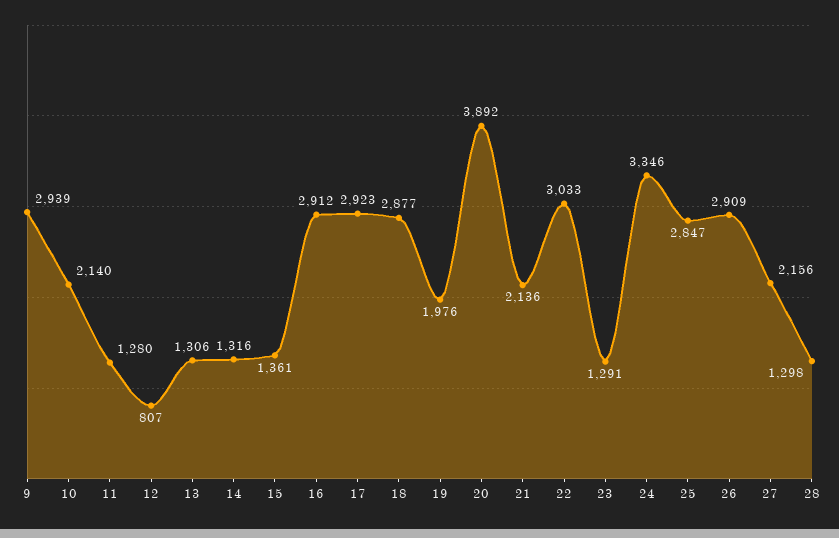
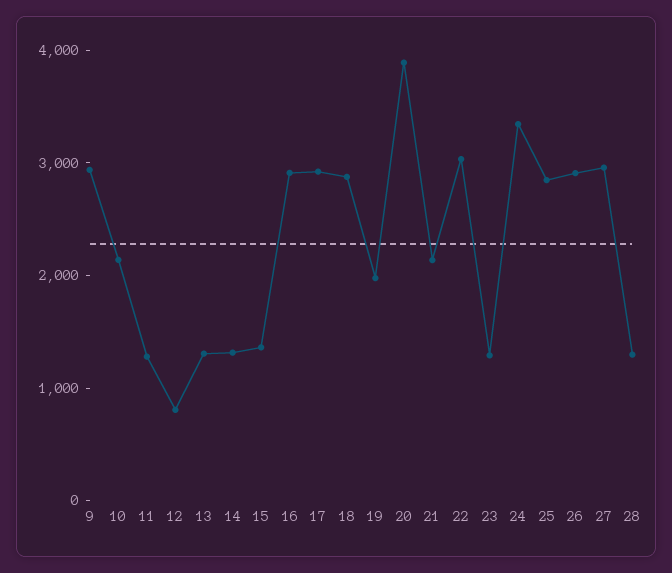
27: 2156 -> 3000

